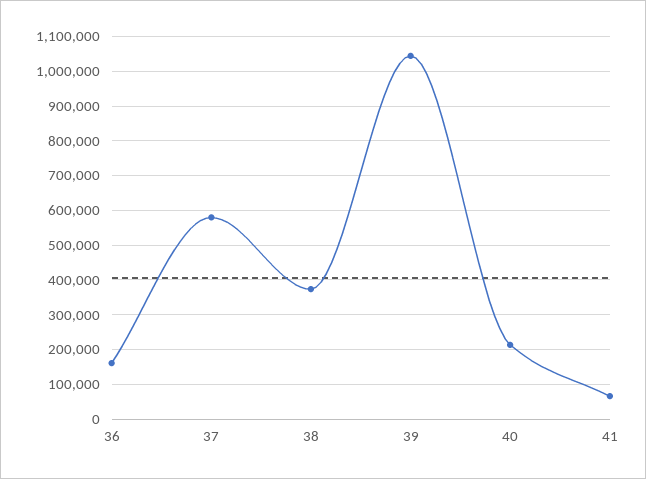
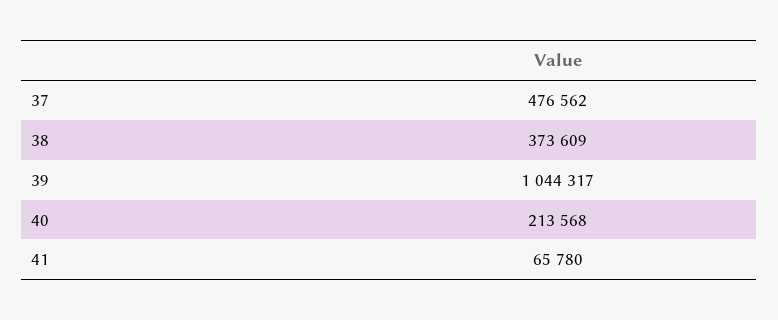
36: 160000 -> none
37: 580000 -> 476562

